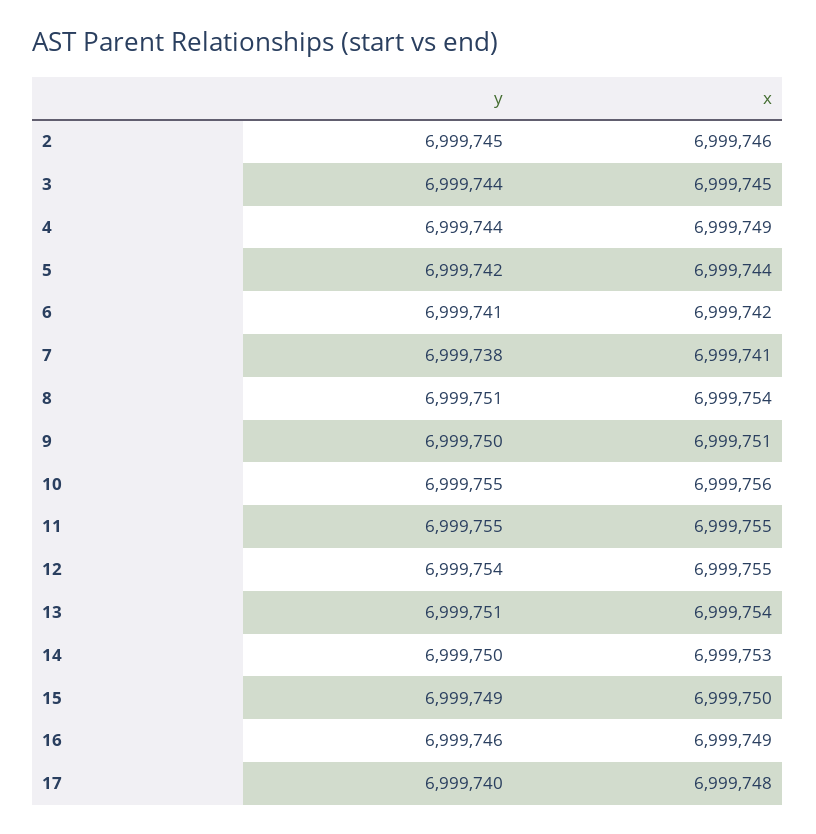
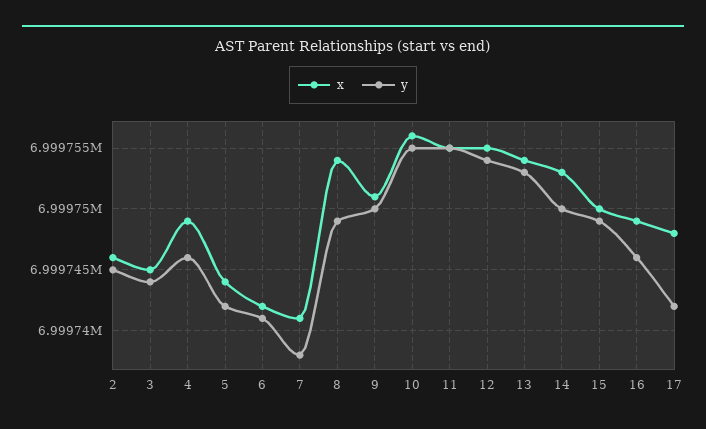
y, 4: 6999744 -> 6999746
y, 8: 6999751 -> 6999749
y, 13: 6999751 -> 6999753
y, 17: 6999740 -> 6999742

